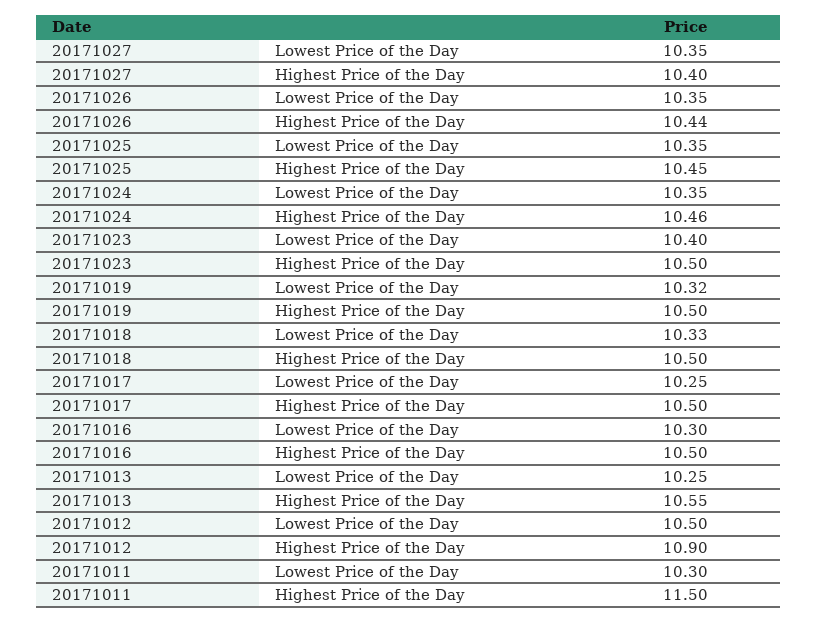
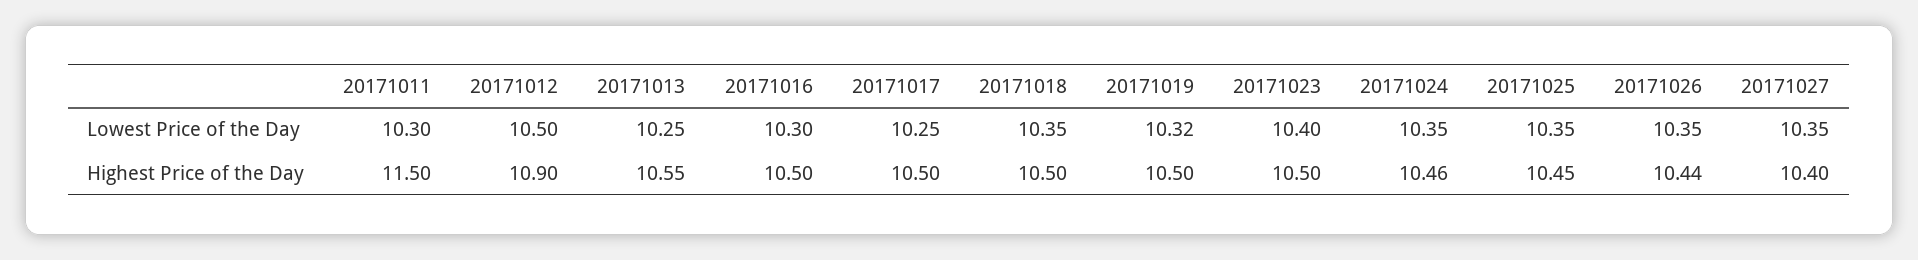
20171018, Lowest Price of the Day: 10.33 -> 10.35

